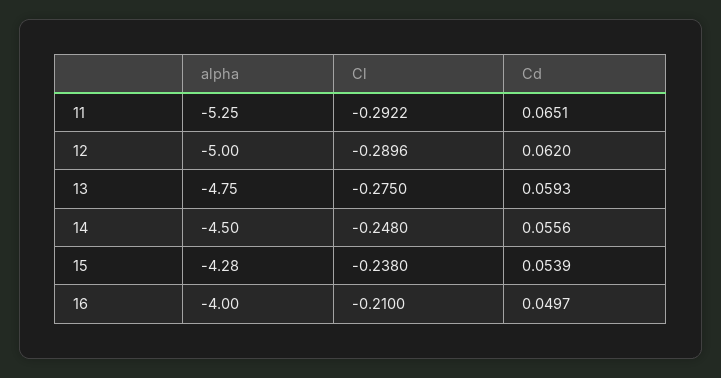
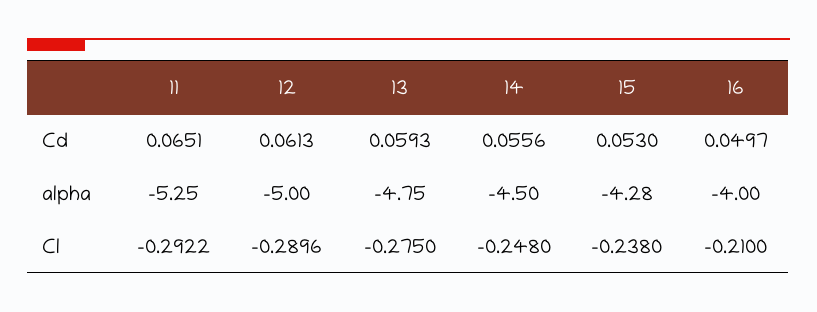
Cd, 12: 0.062 -> 0.0613
Cd, 15: 0.0539 -> 0.053

